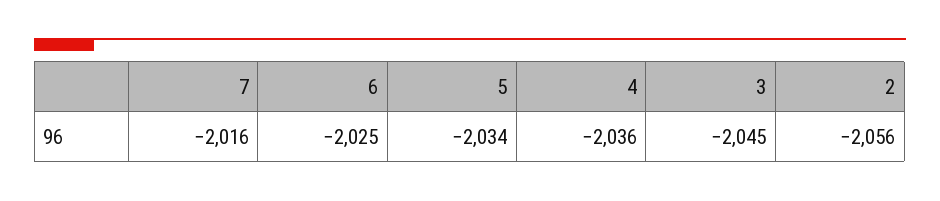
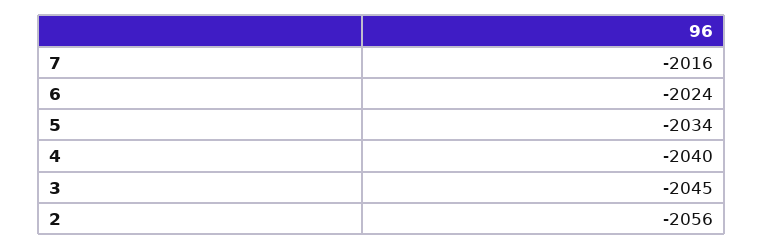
6: -2025 -> -2024
4: -2036 -> -2040

